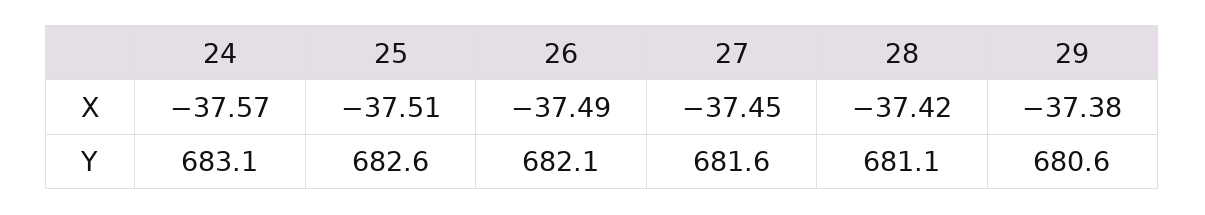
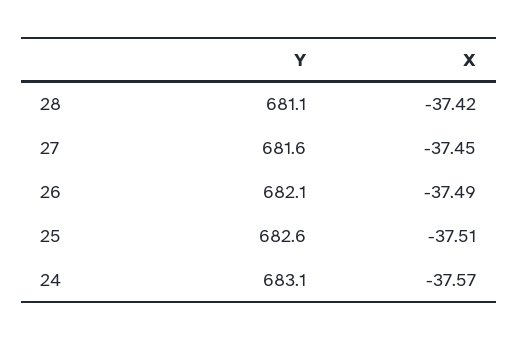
29, X: -37.38 -> none
29, Y: 680.6 -> none

